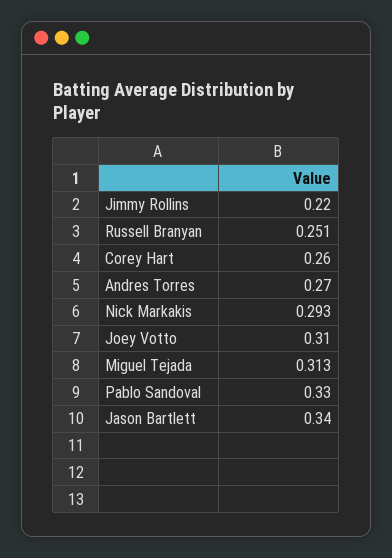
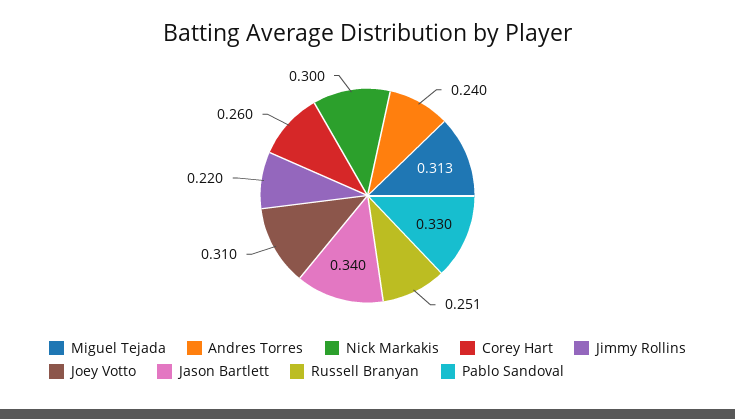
Andres Torres: 0.27 -> 0.24
Nick Markakis: 0.293 -> 0.3

